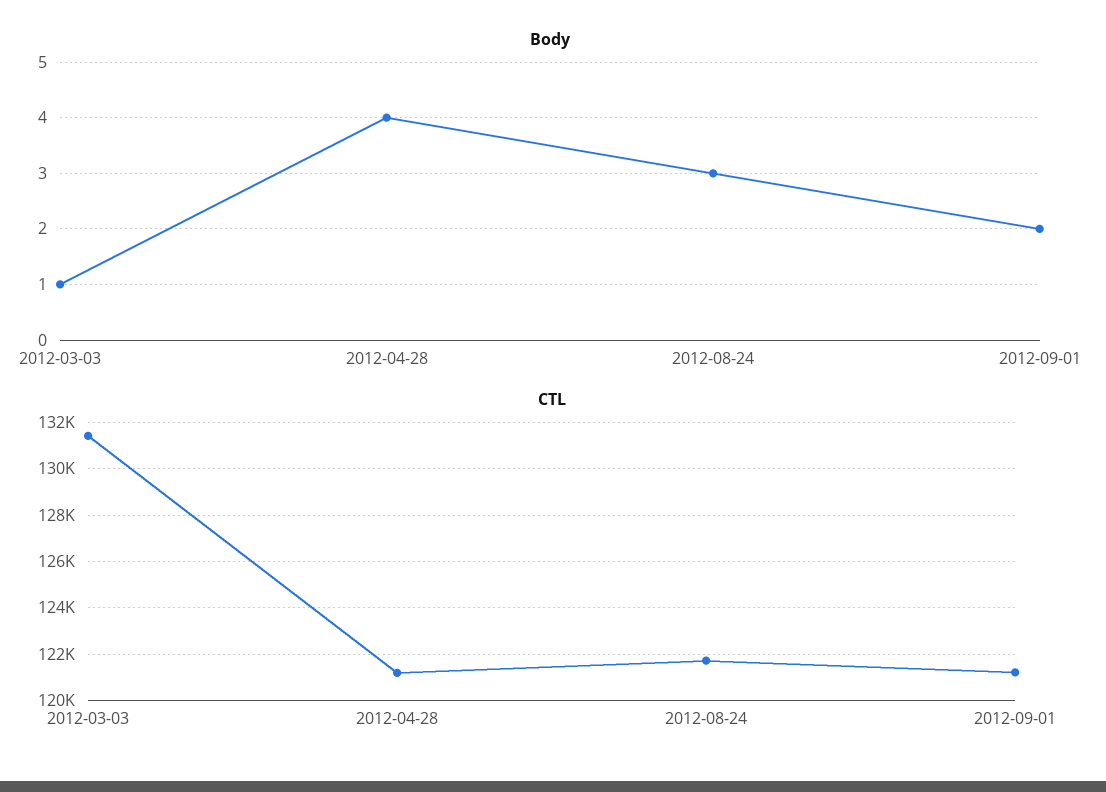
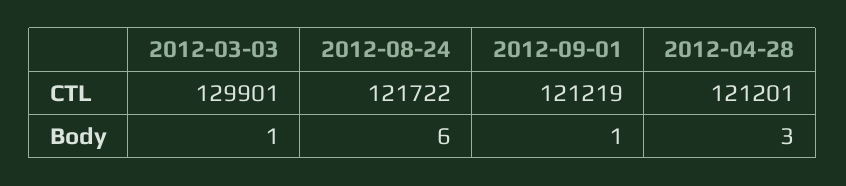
Body, 2012-04-28: 4 -> 3
Body, 2012-08-24: 3 -> 6
Body, 2012-09-01: 2 -> 1
CTL, 2012-03-03: 131500 -> 129901

